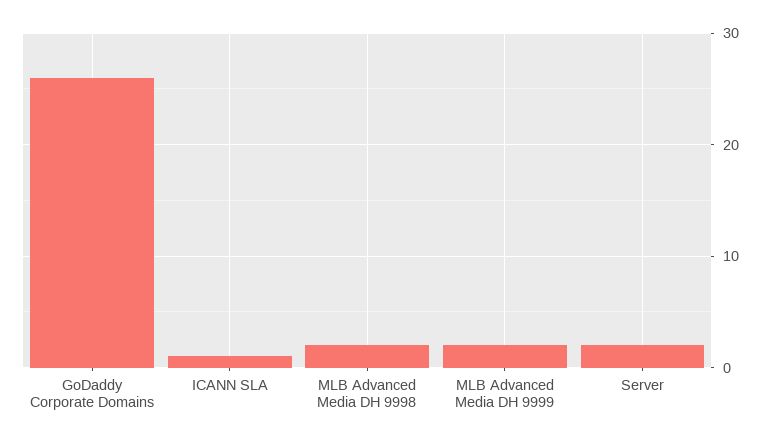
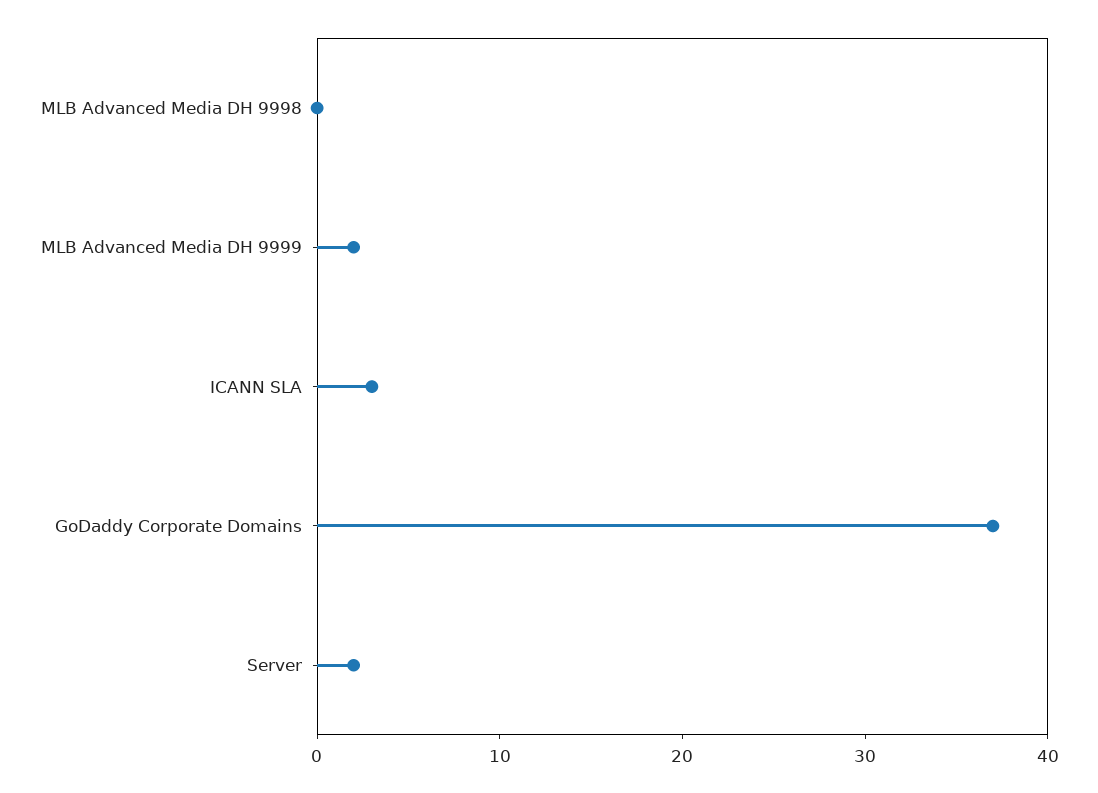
GoDaddy Corporate Domains: 26 -> 37
ICANN SLA: 1 -> 3
MLB Advanced Media DH 9998: 2 -> 0

